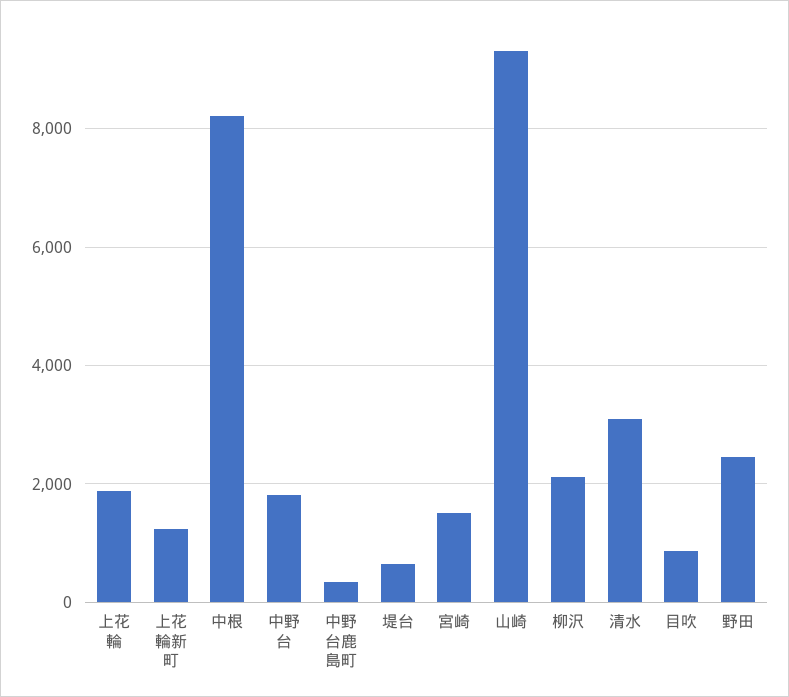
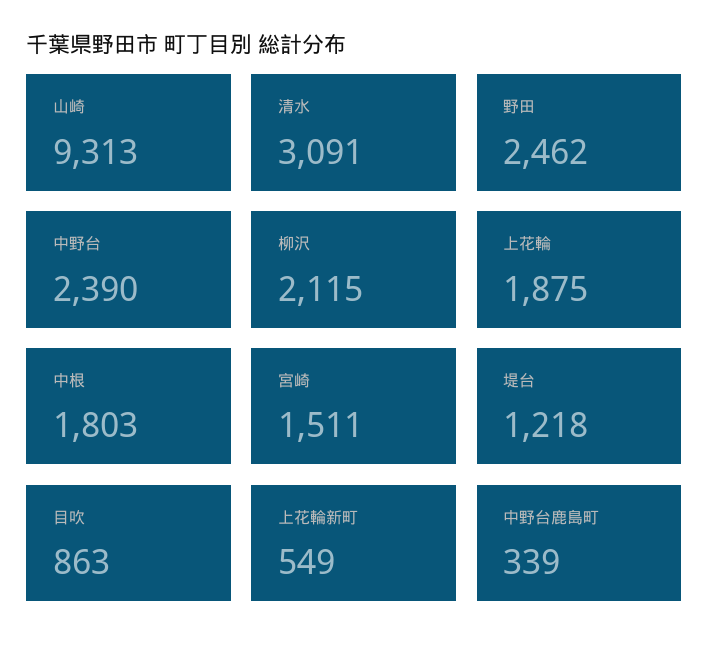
上花輪新町: 1200 -> 549
中根: 8200 -> 1803
中野台: 1800 -> 2390
堤台: 600 -> 1218

